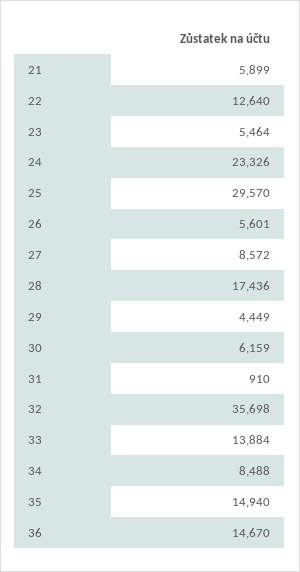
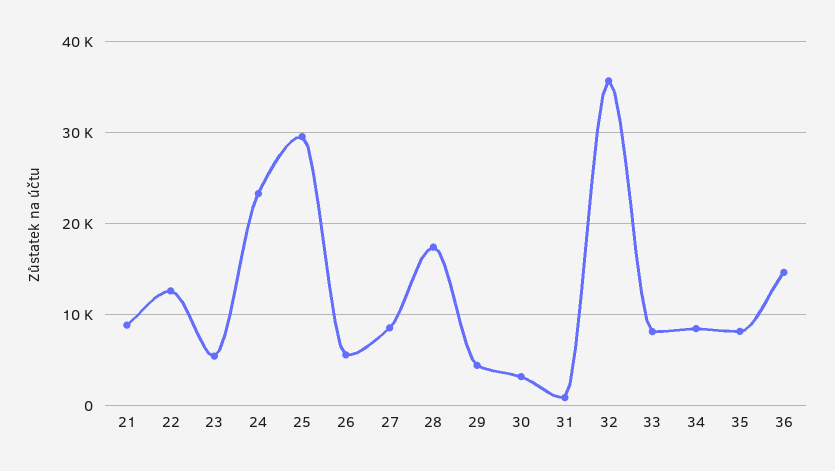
21: 5899 -> 9000
30: 6159 -> 3000
33: 13884 -> 8000
35: 14940 -> 8000

